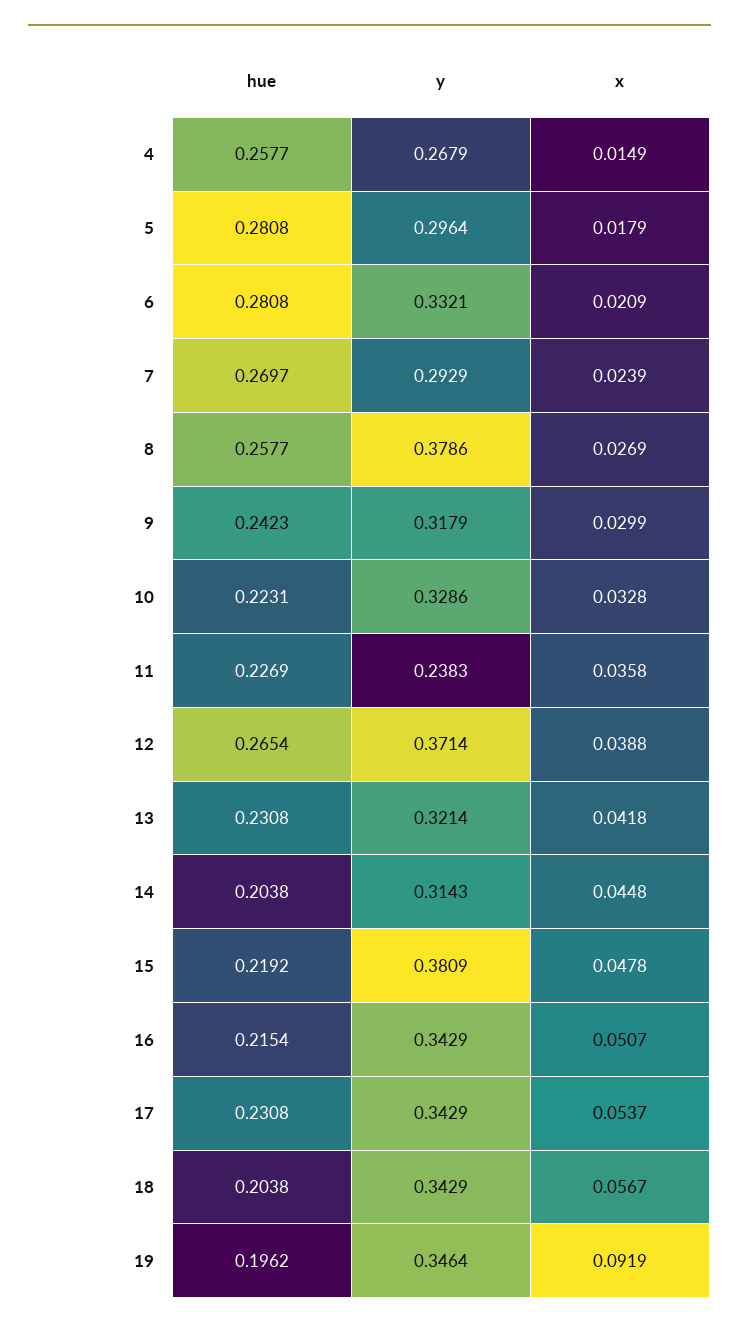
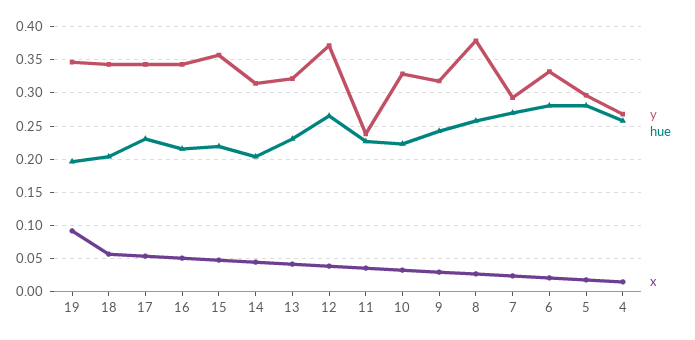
y, 15: 0.3809 -> 0.36

